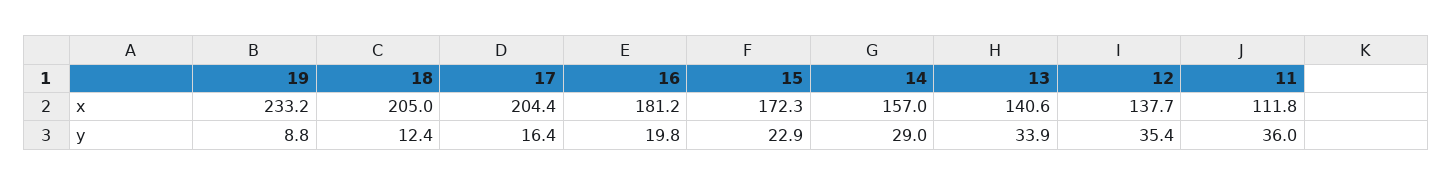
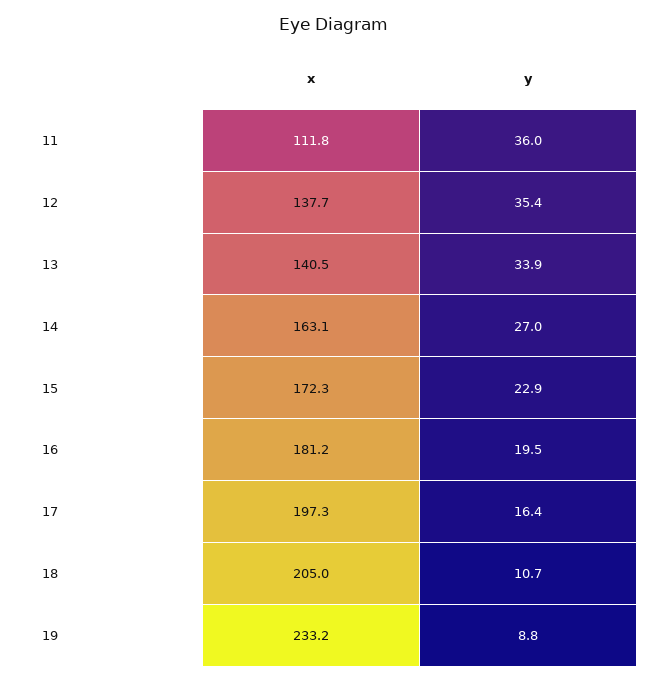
17, x: 204.4 -> 197.3
14, x: 157 -> 163.1
13, x: 140.6 -> 140.5
18, y: 12.4 -> 10.7
16, y: 19.8 -> 19.5
14, y: 29 -> 27

